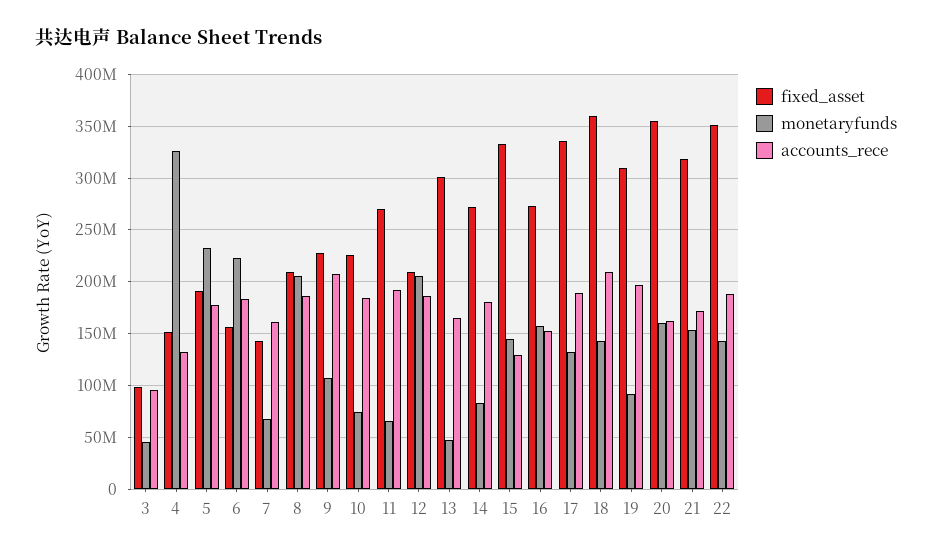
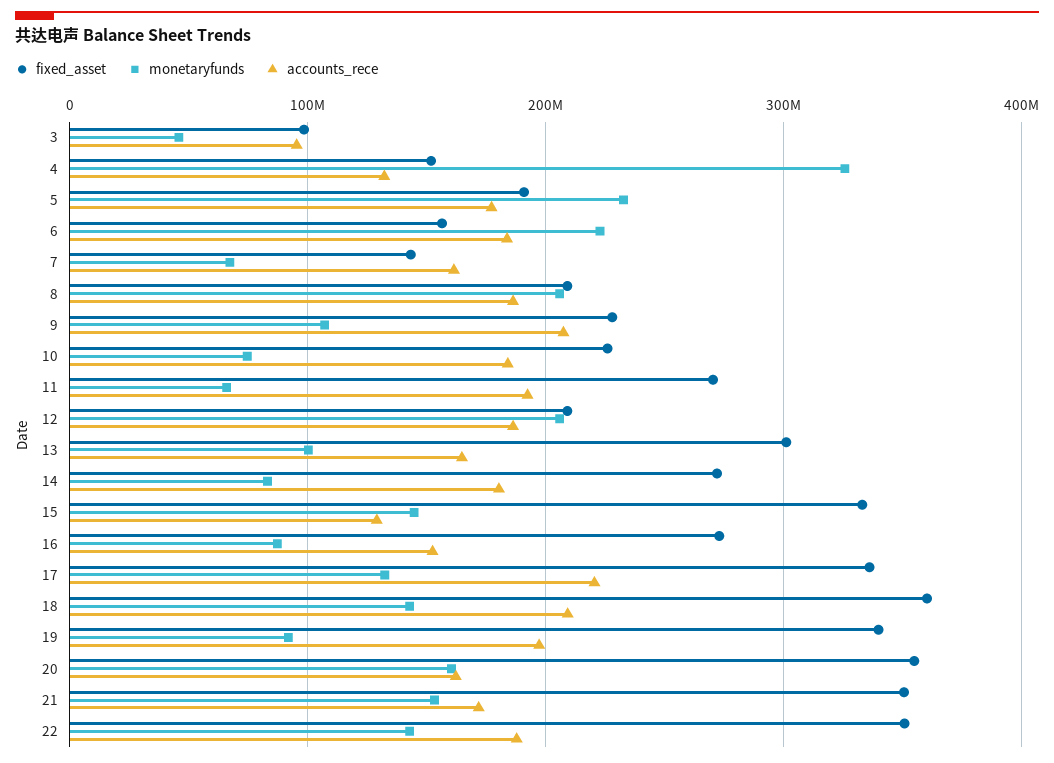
monetaryfunds, 13: 50000000 -> 100000000
monetaryfunds, 16: 160000000 -> 90000000
accounts_rece, 17: 190000000 -> 220000000
fixed_asset, 19: 310000000 -> 340000000
fixed_asset, 21: 320000000 -> 350000000

